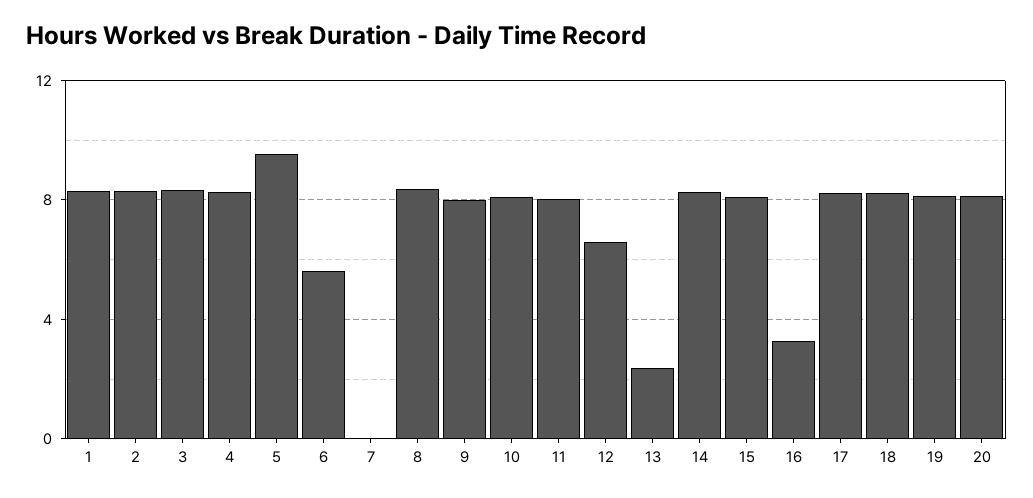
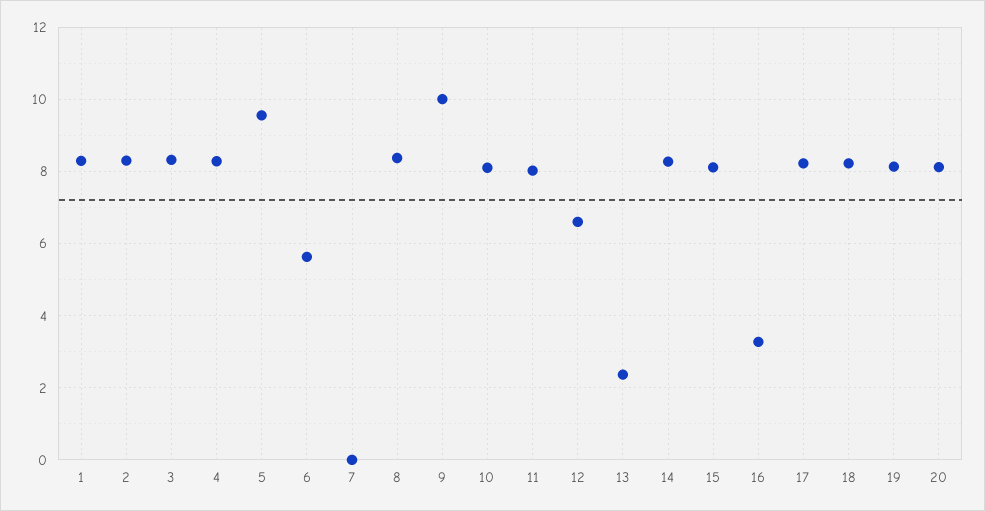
9: 8 -> 10

